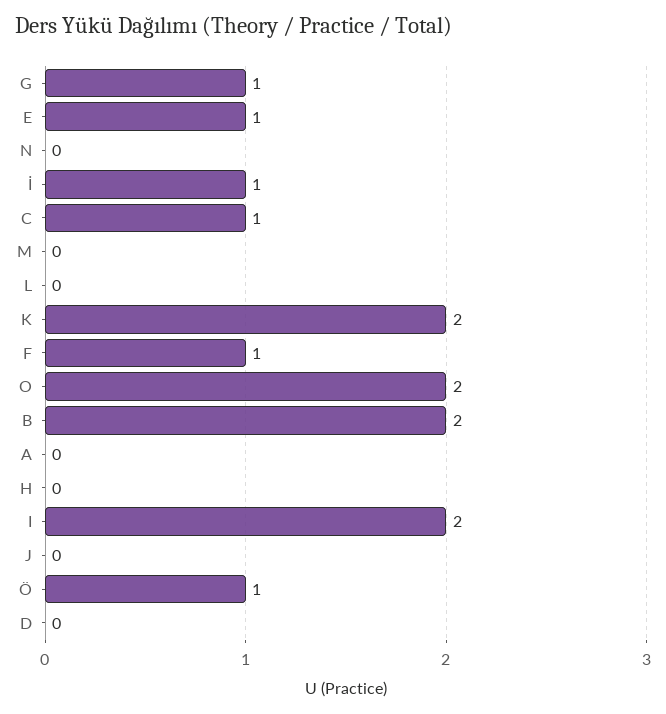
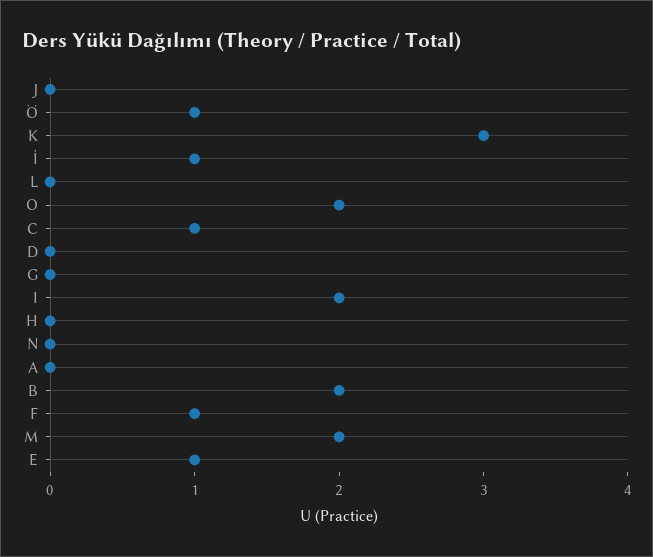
G: 1 -> 0
M: 0 -> 2
K: 2 -> 3

